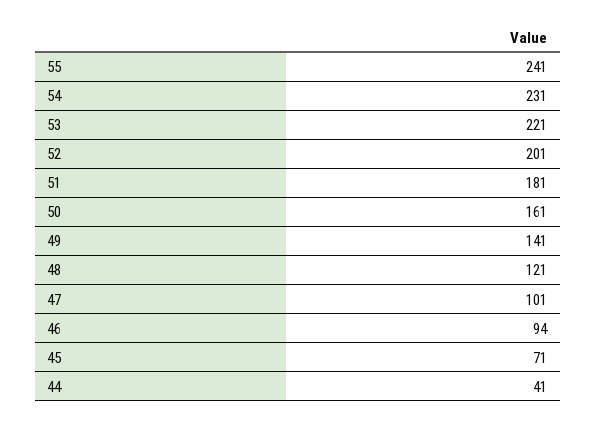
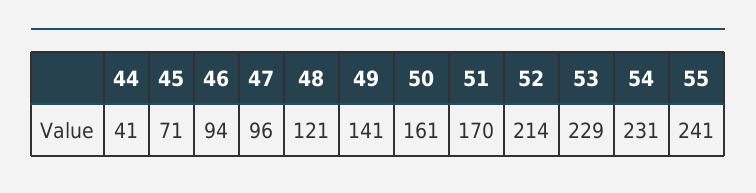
53: 221 -> 229
52: 201 -> 214
51: 181 -> 170
47: 101 -> 96

